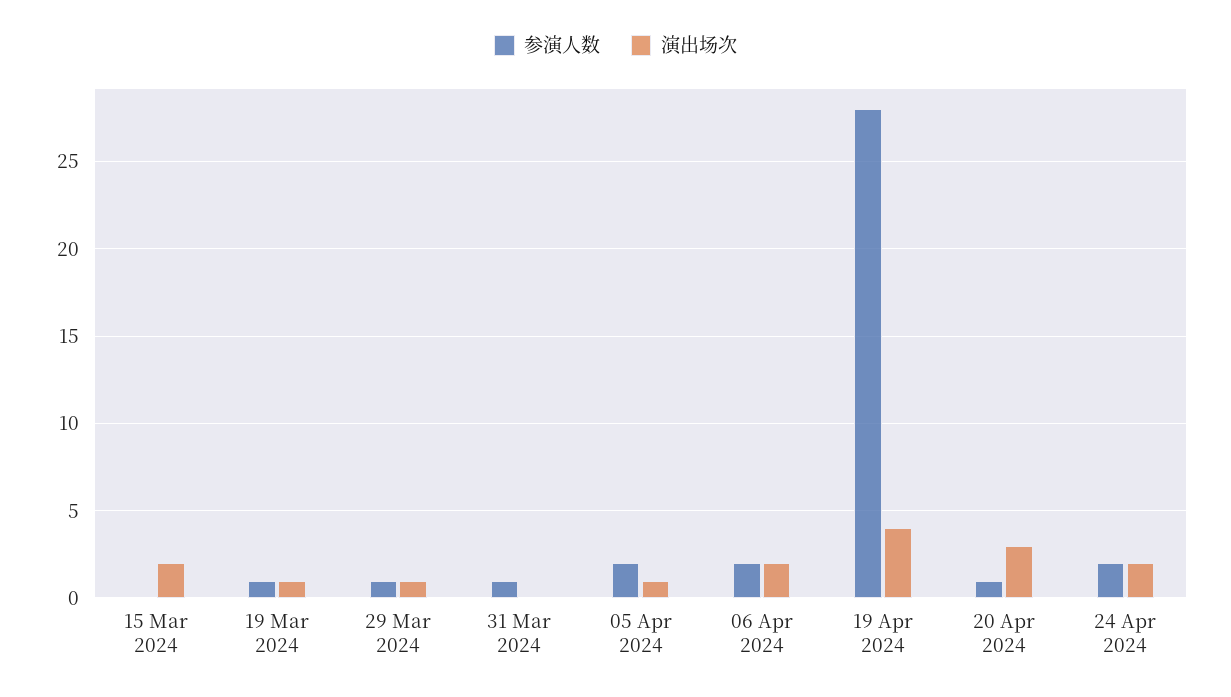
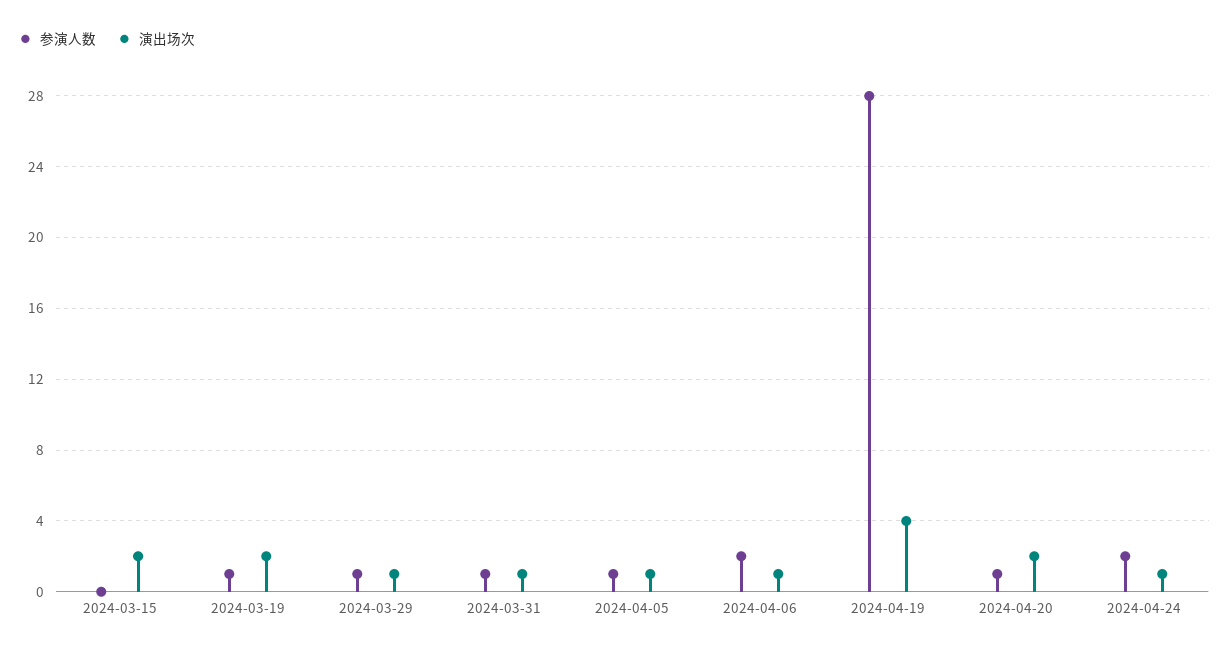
演出场次, 19 Mar 2024: 1 -> 2
演出场次, 31 Mar 2024: 0 -> 1
参演人数, 05 Apr 2024: 2 -> 1
演出场次, 06 Apr 2024: 2 -> 1
演出场次, 20 Apr 2024: 3 -> 2
演出场次, 24 Apr 2024: 2 -> 1

